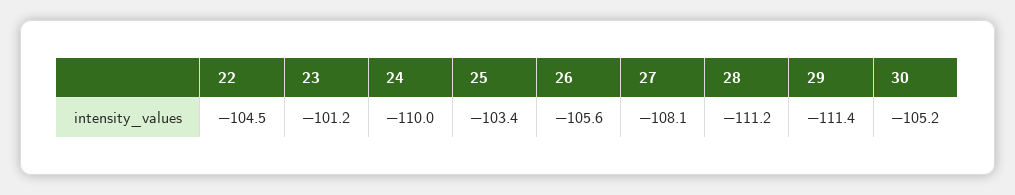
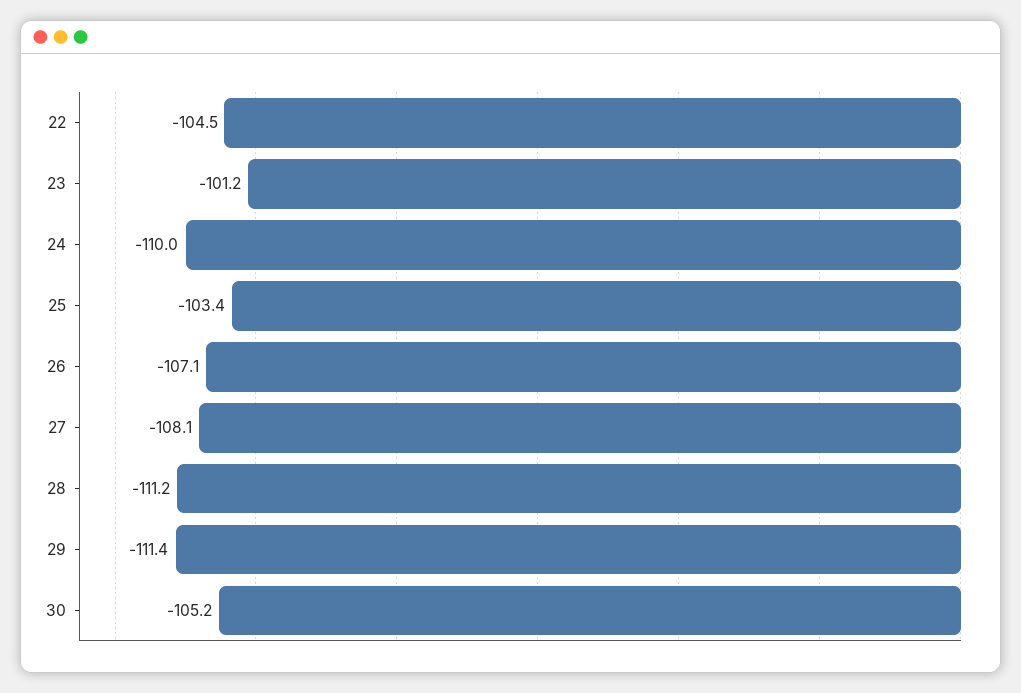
26: -105.6 -> -107.1

